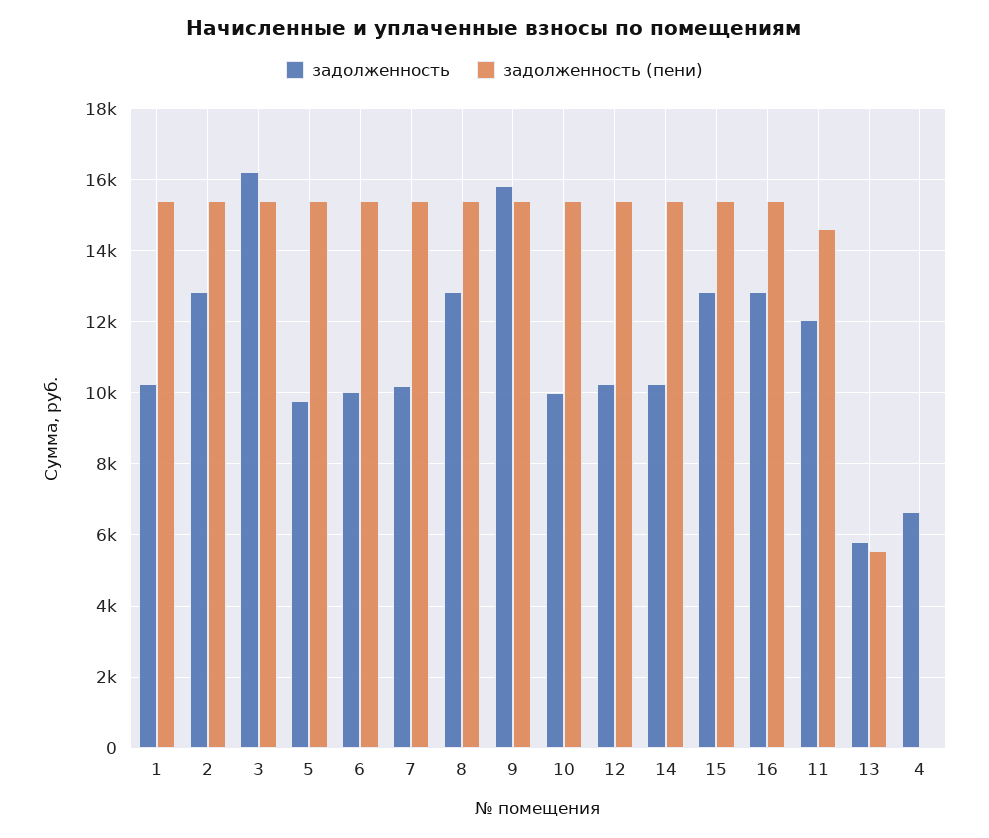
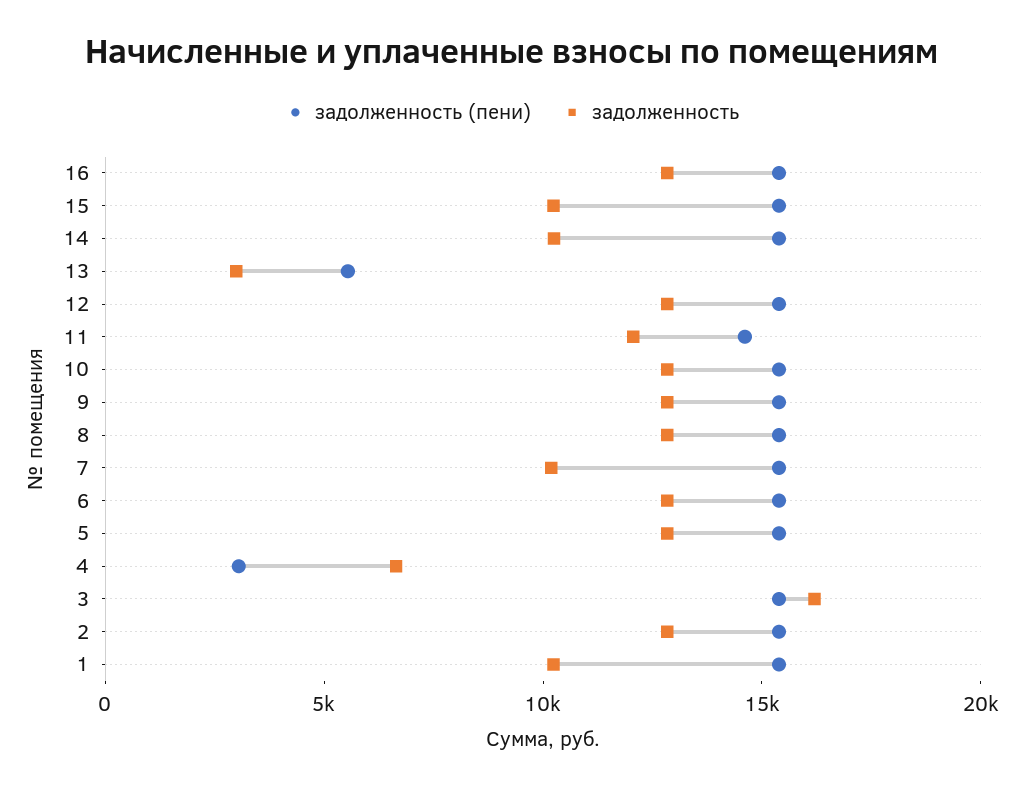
задолженность, 5: 9800 -> 13000
задолженность, 6: 10000 -> 13000
задолженность, 9: 15800 -> 13000
задолженность, 10: 10000 -> 13000
задолженность, 12: 10200 -> 13000
задолженность, 15: 12800 -> 10000
задолженность, 13: 5800 -> 3000
задолженность (пени), 4: 0 -> 3000

